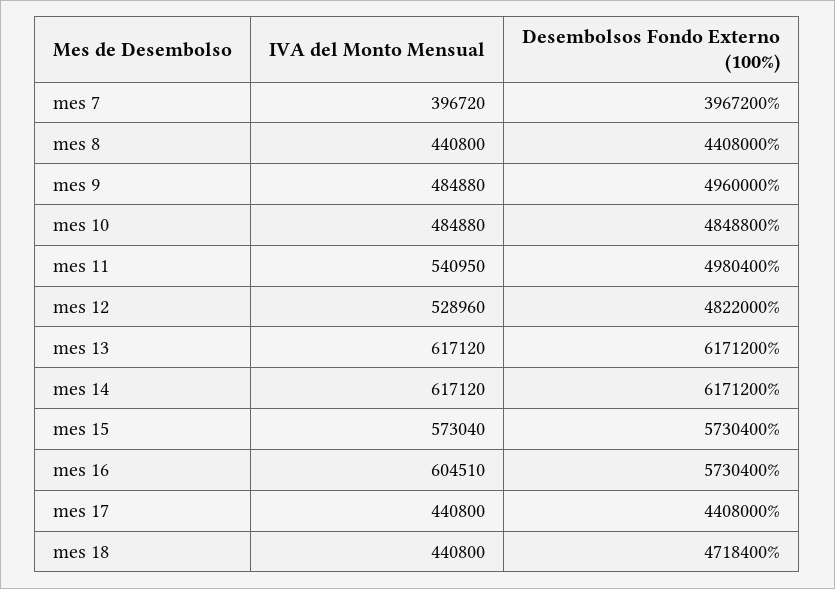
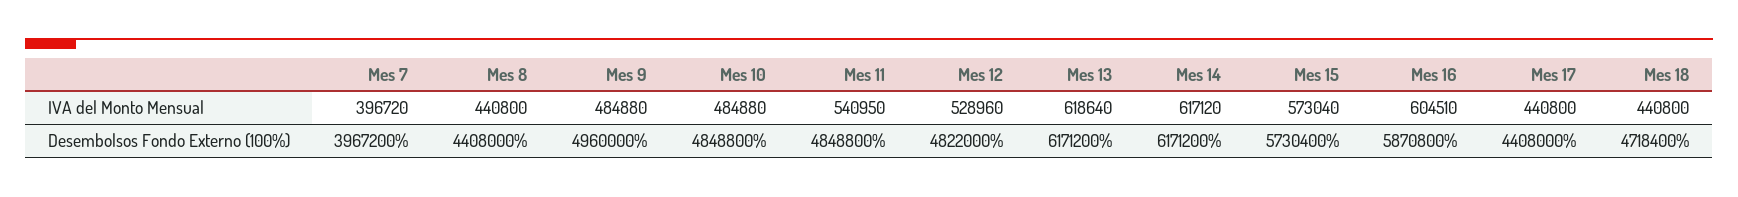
Desembolsos Fondo Externo (100%), mes 11: 4980400 -> 4848800
IVA del Monto Mensual, mes 13: 617120 -> 618640
Desembolsos Fondo Externo (100%), mes 16: 5730400 -> 5870800

